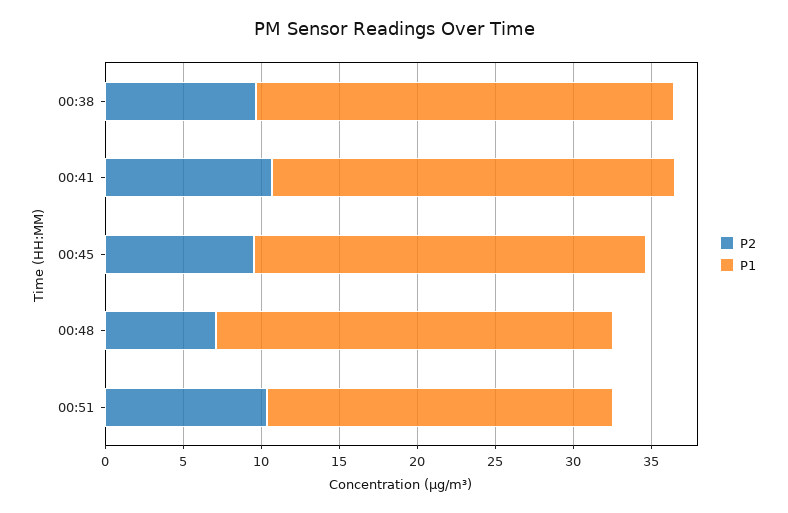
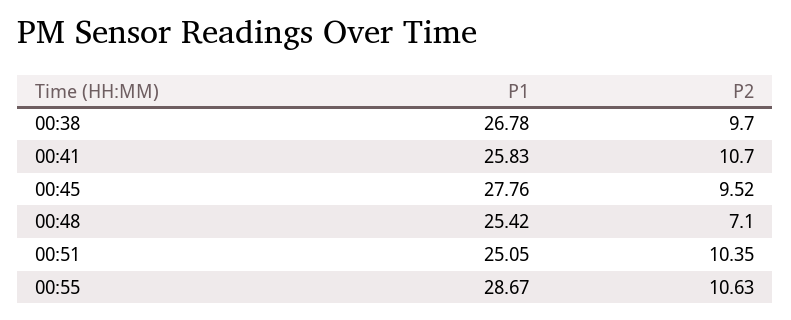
P1, 00:45: 25 -> 27.76
P1, 00:51: 22 -> 25.05
P1, 00:55: none -> 28.67
P2, 00:55: none -> 10.63

